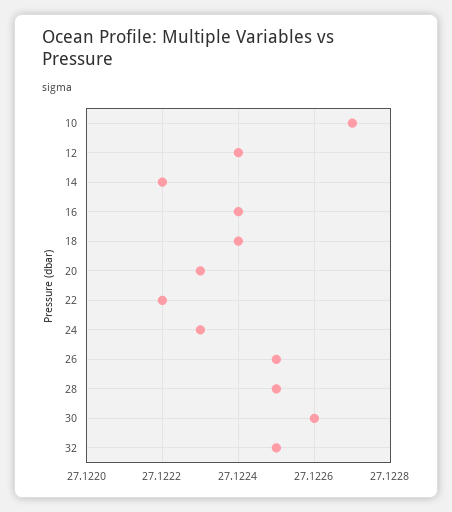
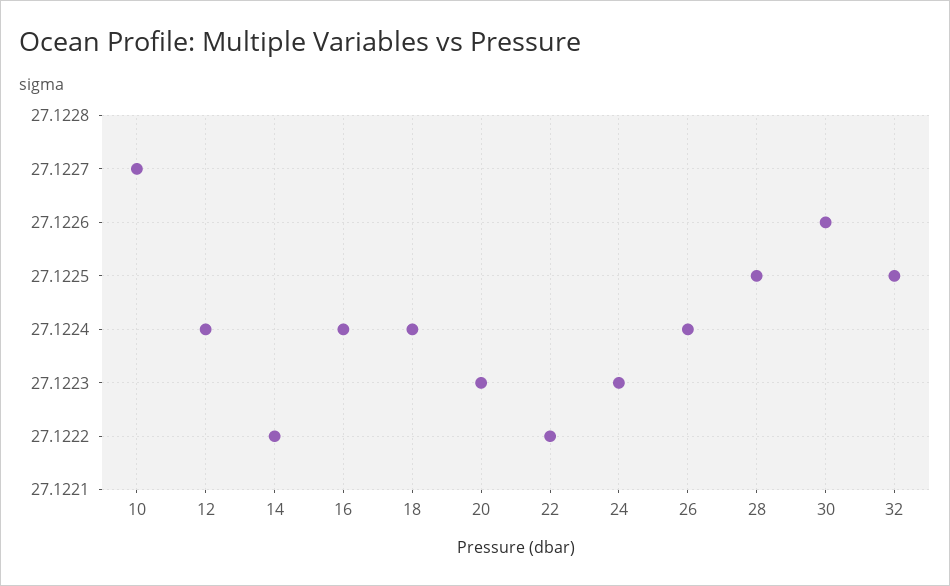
26: 27.1225 -> 27.1224

